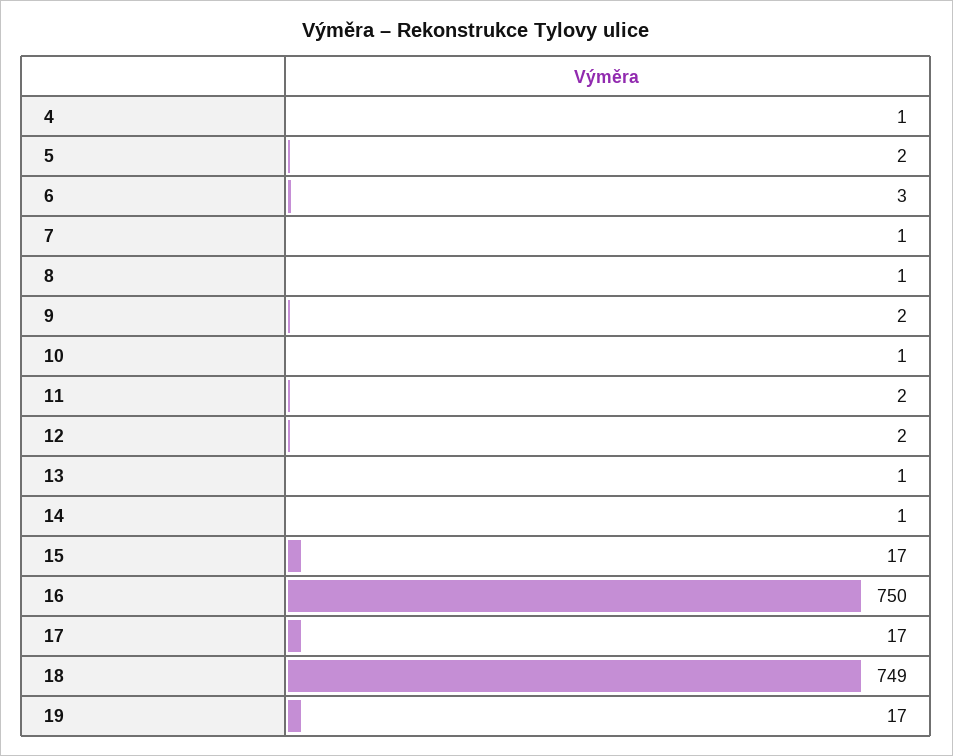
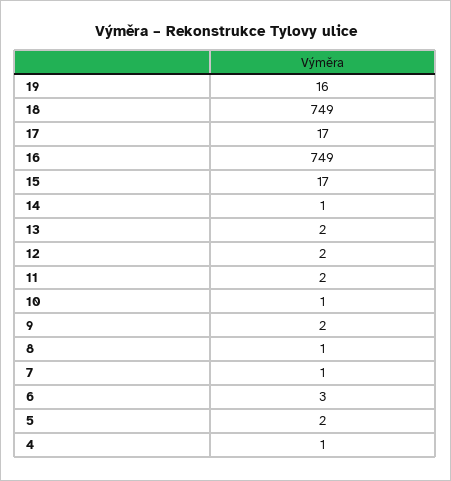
13: 1 -> 2
16: 750 -> 749
19: 17 -> 16

